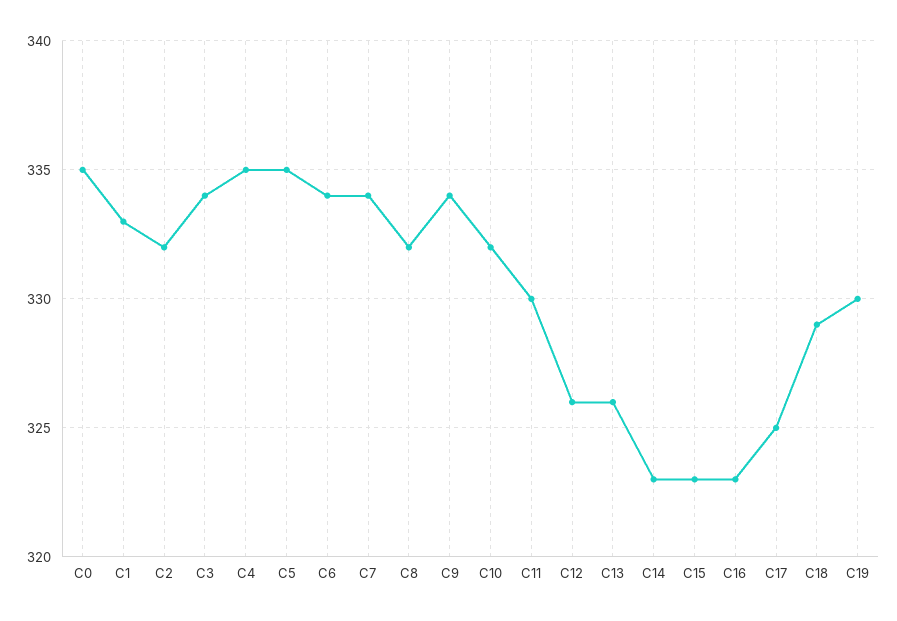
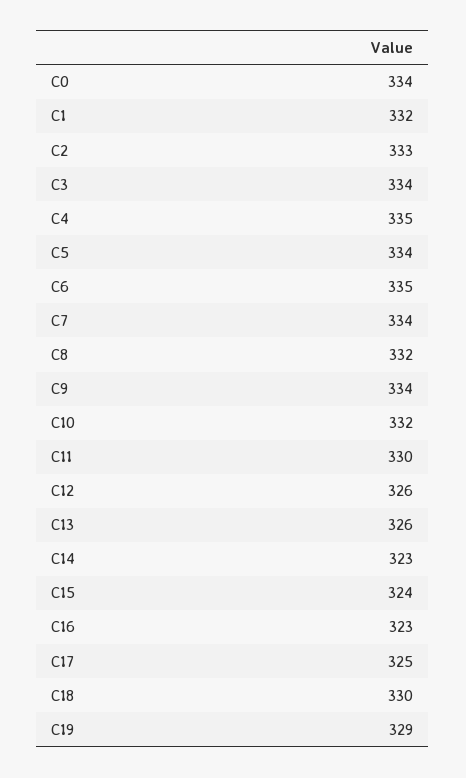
C0: 335 -> 334
C1: 333 -> 332
C2: 332 -> 333
C5: 335 -> 334
C6: 334 -> 335
C15: 323 -> 324
C18: 329 -> 330
C19: 330 -> 329

